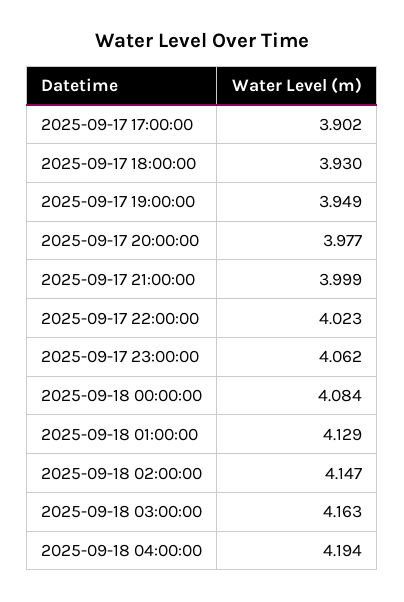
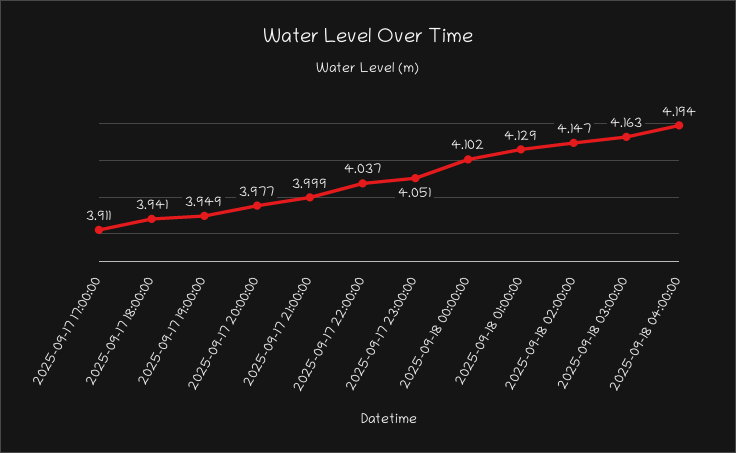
2025-09-17 17:00:00: 3.902 -> 3.911
2025-09-17 18:00:00: 3.93 -> 3.941
2025-09-17 22:00:00: 4.023 -> 4.037
2025-09-17 23:00:00: 4.062 -> 4.051
2025-09-18 00:00:00: 4.084 -> 4.102

